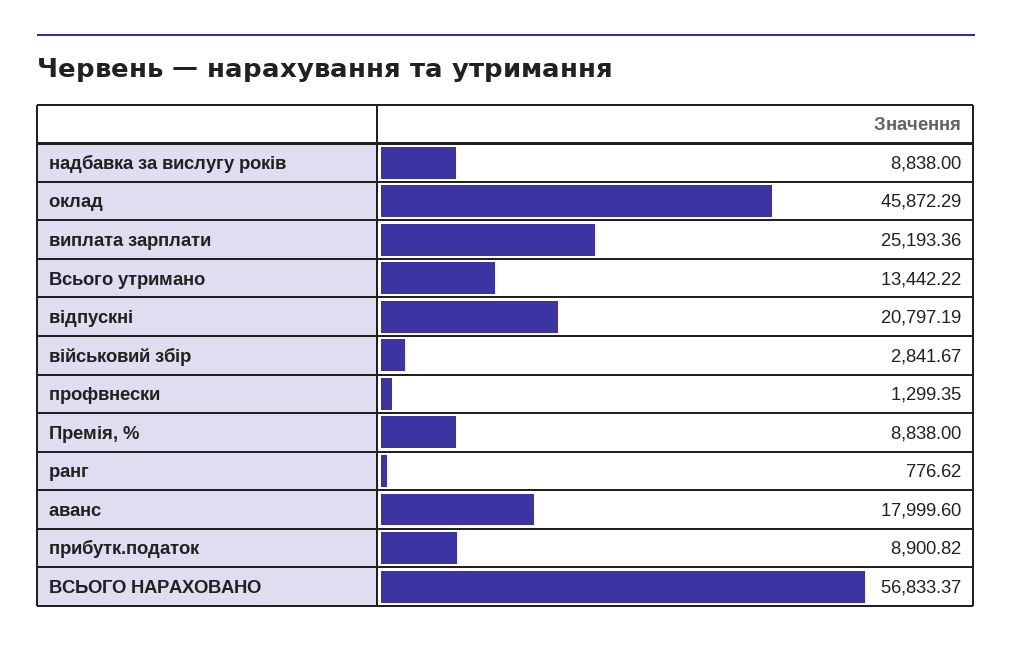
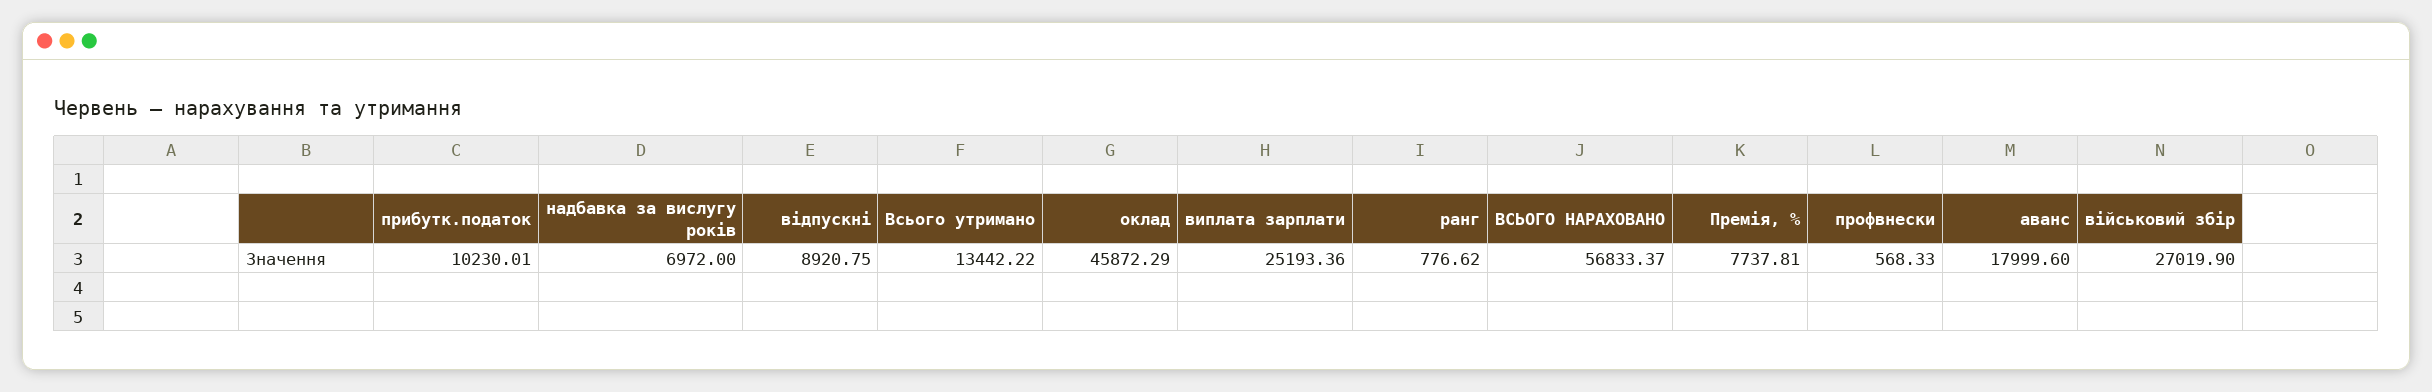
надбавка за вислугу років: 8838 -> 6972
відпускні: 20797.19 -> 8920.75
військовий збір: 2841.67 -> 27019.9
профвнески: 1299.35 -> 568.33
Премія, %: 8838 -> 7737.81
прибутк.податок: 8900.82 -> 10230.01

